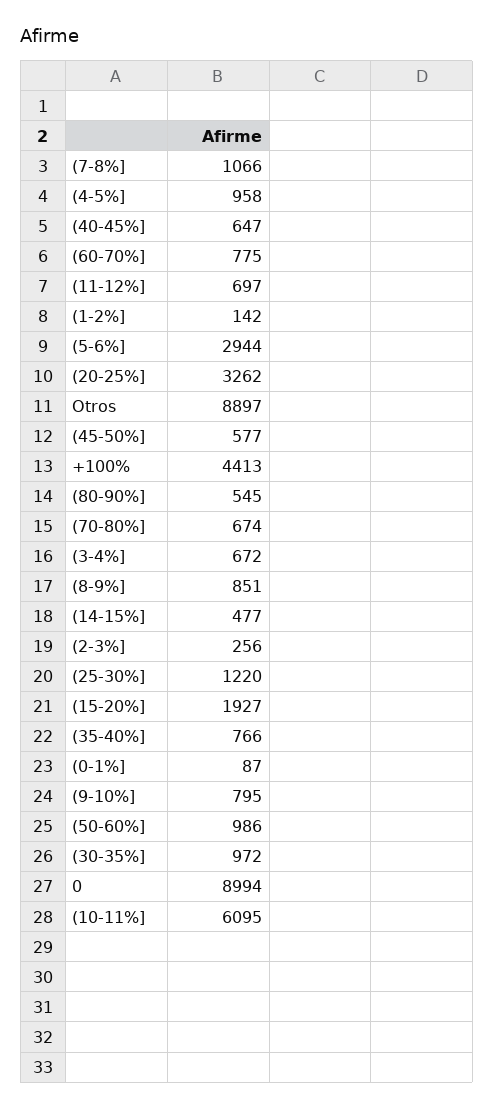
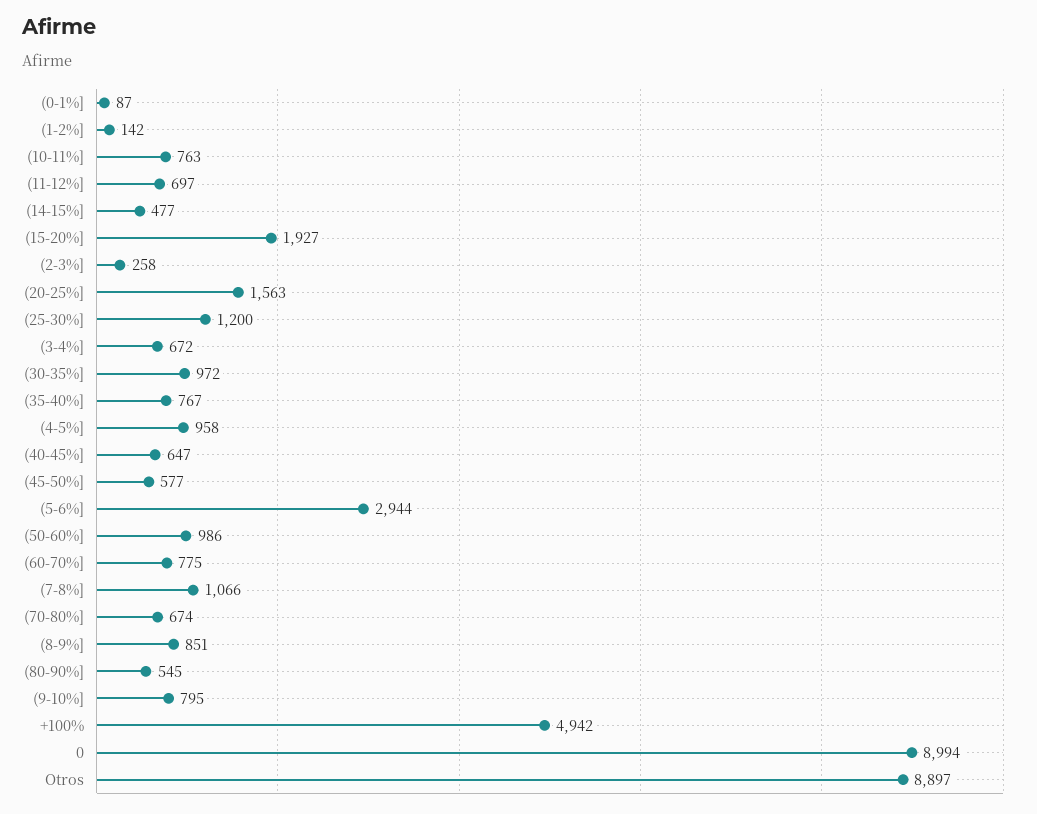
(20-25%]: 3262 -> 1563
+100%: 4413 -> 4942
(2-3%]: 256 -> 258
(25-30%]: 1220 -> 1200
(35-40%]: 766 -> 767
(10-11%]: 6095 -> 763

